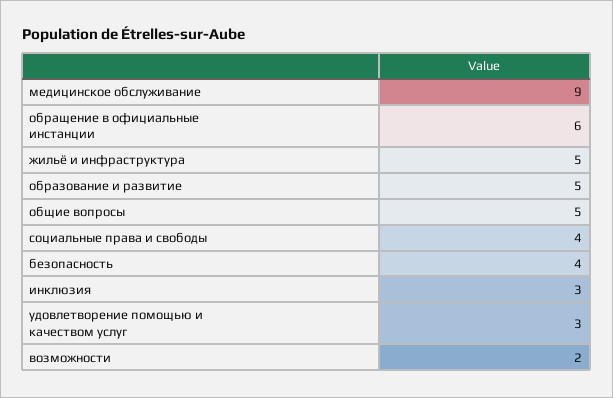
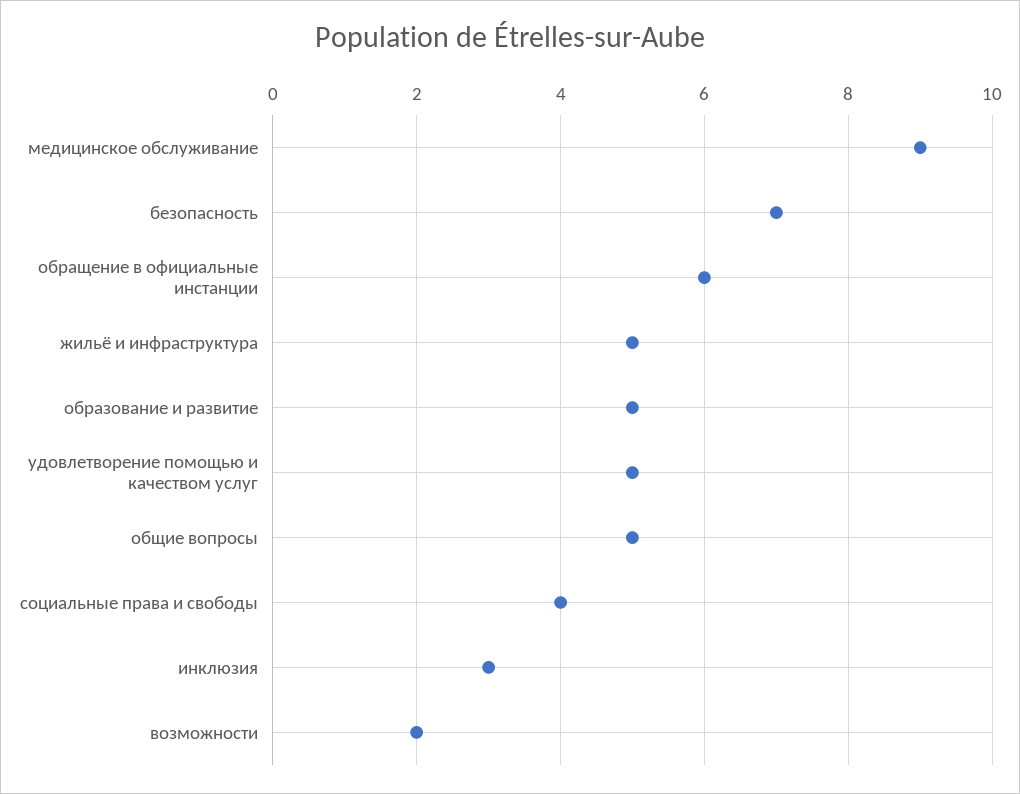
безопасность: 4 -> 7
удовлетворение помощью и качеством услуг: 3 -> 5

